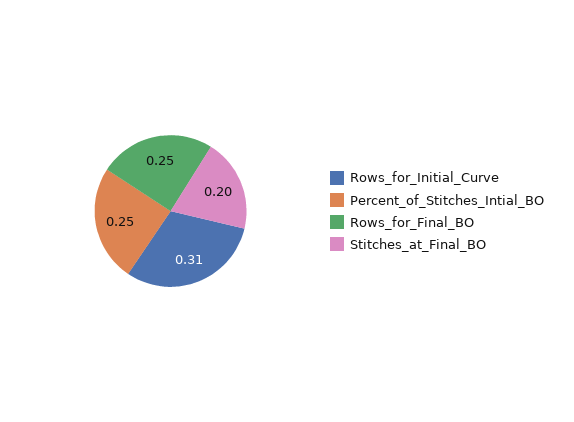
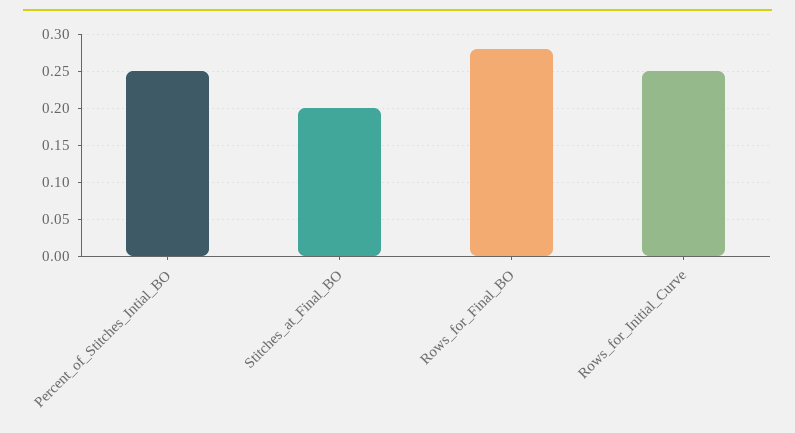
Rows_for_Initial_Curve: 0.31 -> 0.25
Rows_for_Final_BO: 0.25 -> 0.28

